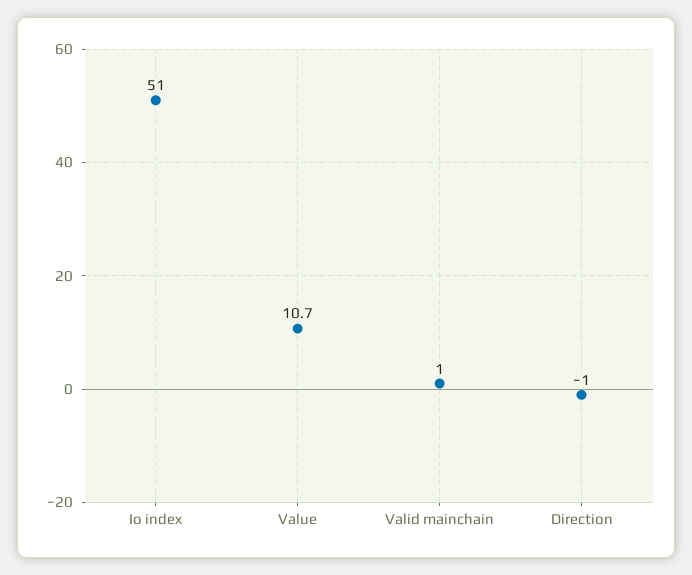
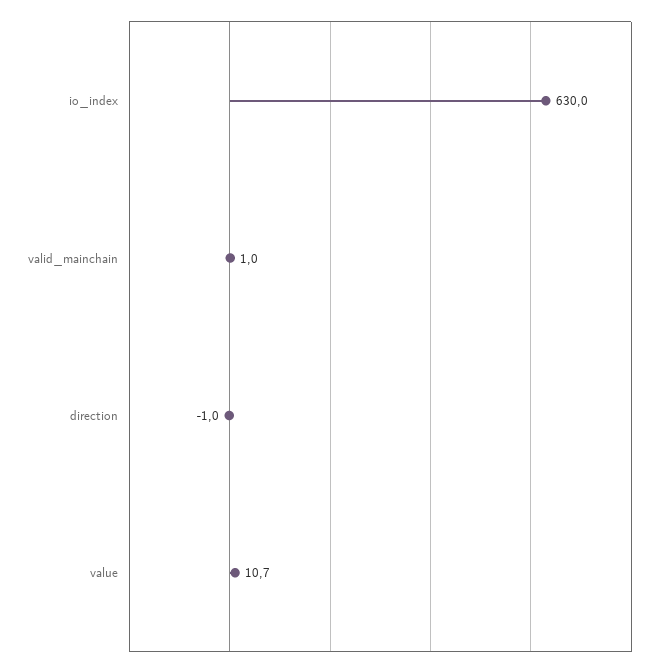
Io index: 51 -> 630

